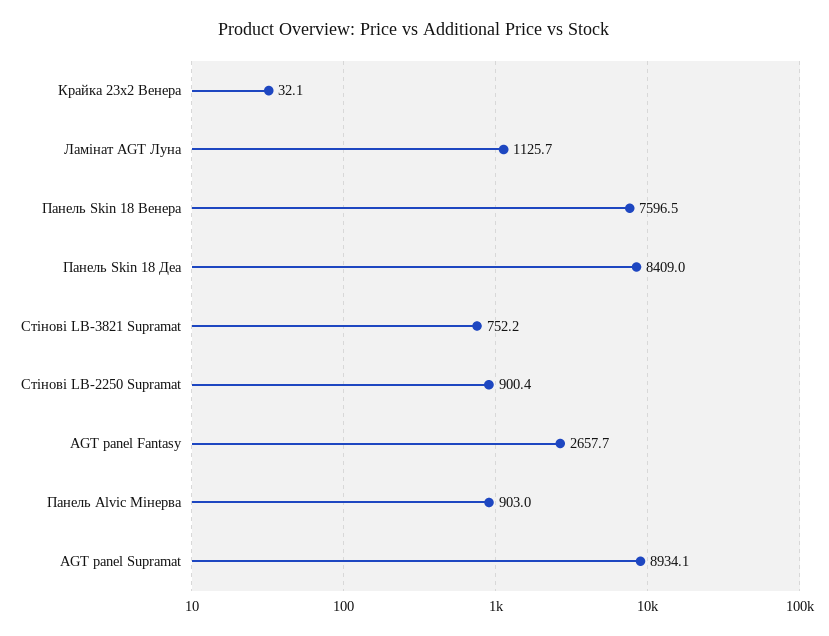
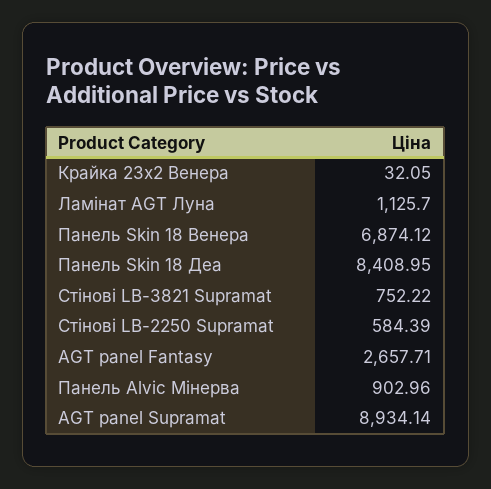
Панель Skin 18 Венера: 7596.5 -> 6874.12
Стінові LB-2250 Supramat: 900.4 -> 584.39

